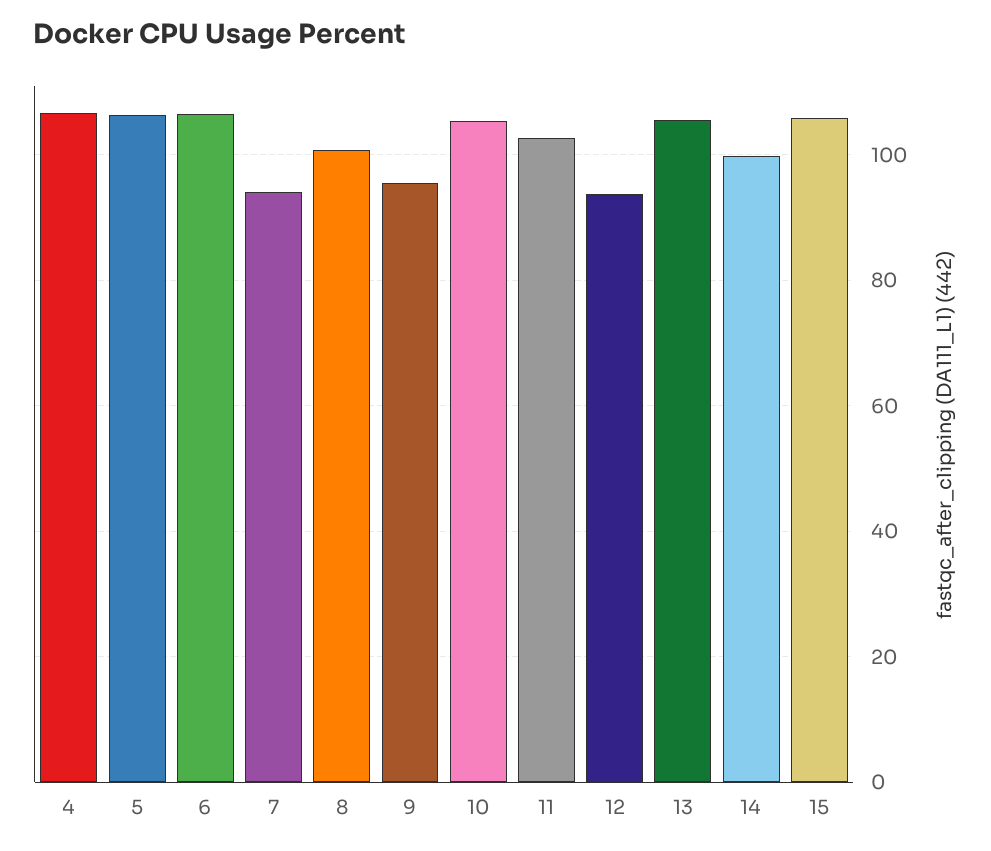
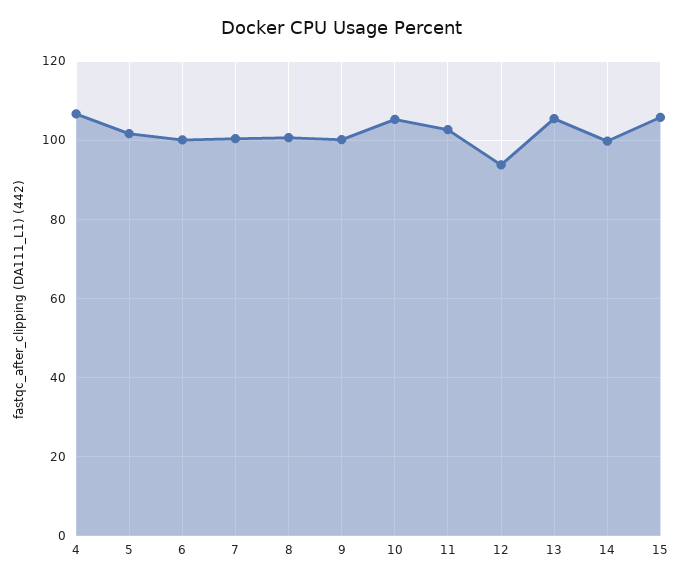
5: 106 -> 102
6: 106 -> 100
7: 94 -> 100
9: 96 -> 100

